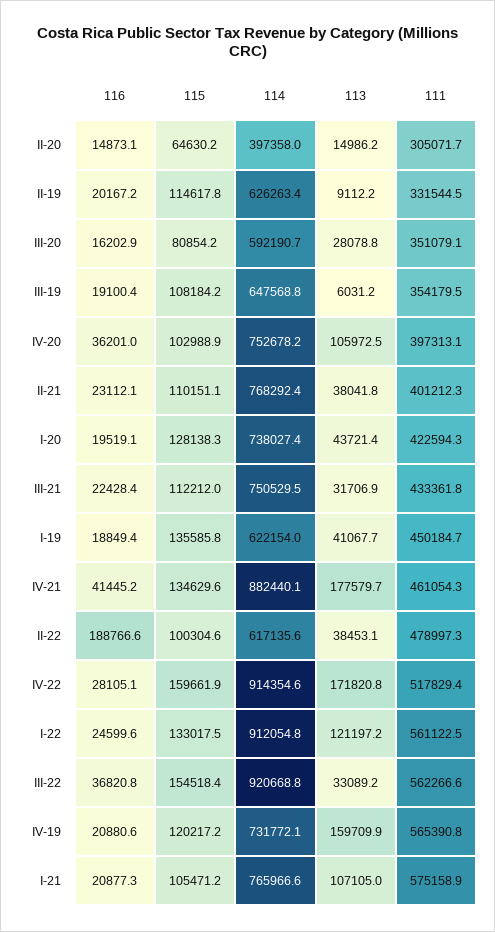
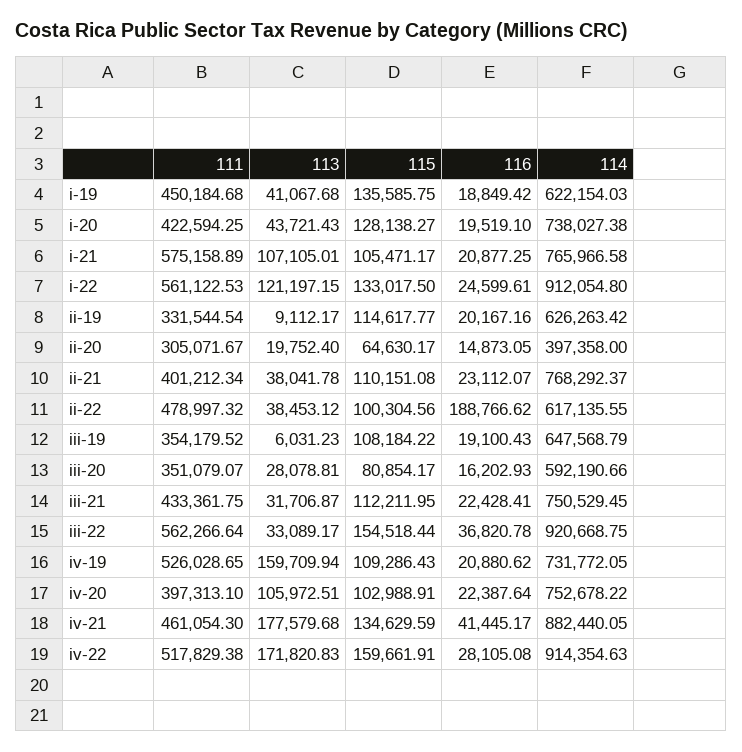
113, II-20: 14986.2 -> 19752.4
116, IV-20: 36201 -> 22387.64
115, IV-19: 120217.2 -> 109286.43
111, IV-19: 565390.8 -> 526028.65

